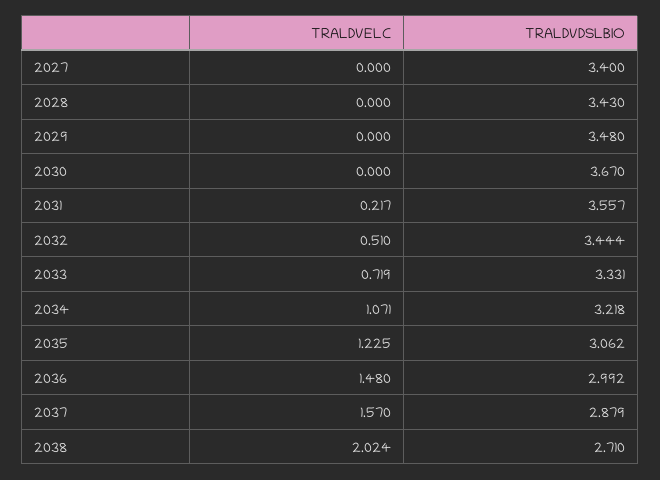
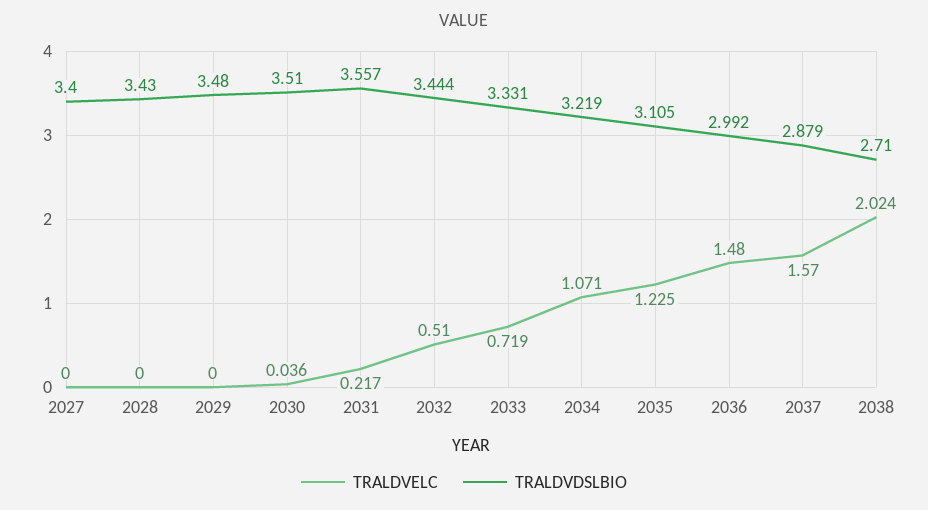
TRALDVELC, 2030: 0 -> 0.036
TRALDVDSLBIO, 2030: 3.67 -> 3.51
TRALDVDSLBIO, 2034: 3.218 -> 3.219
TRALDVDSLBIO, 2035: 3.062 -> 3.105

